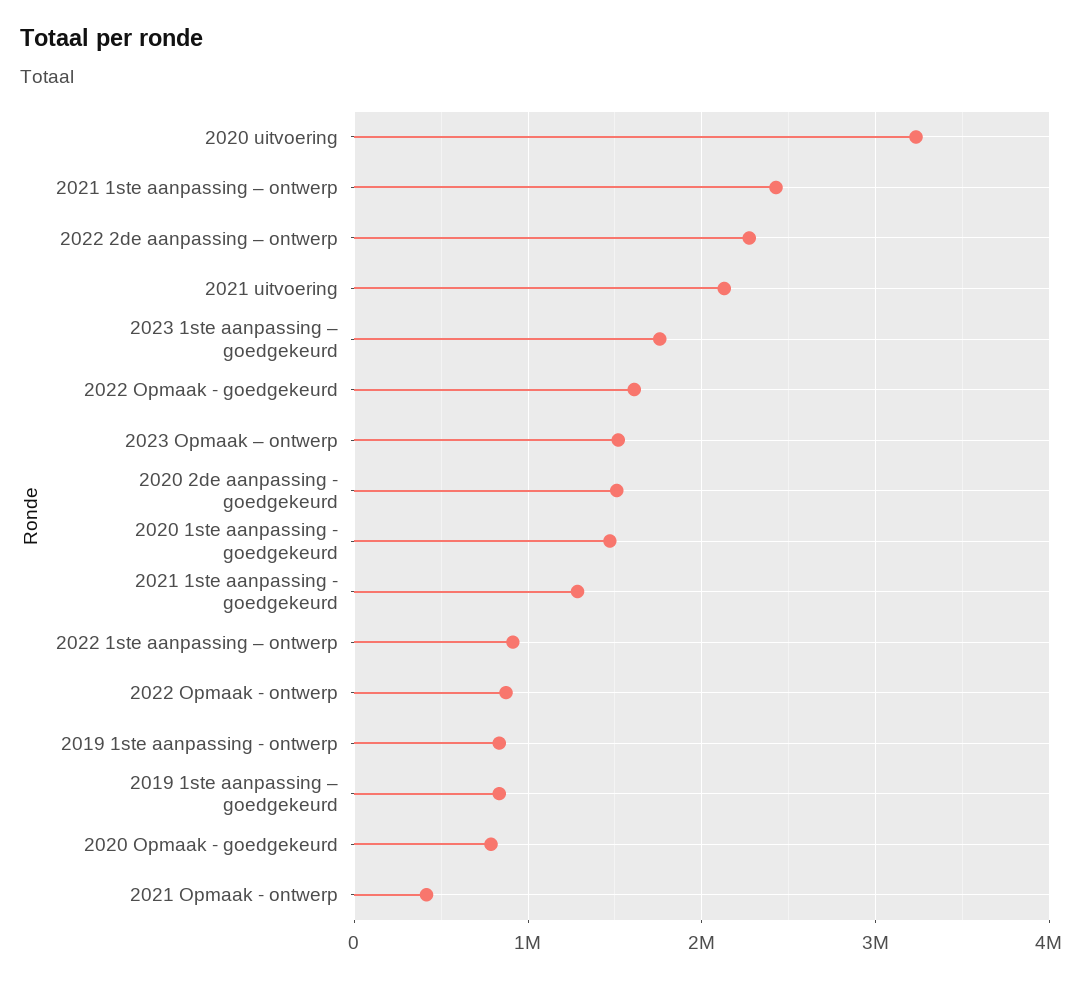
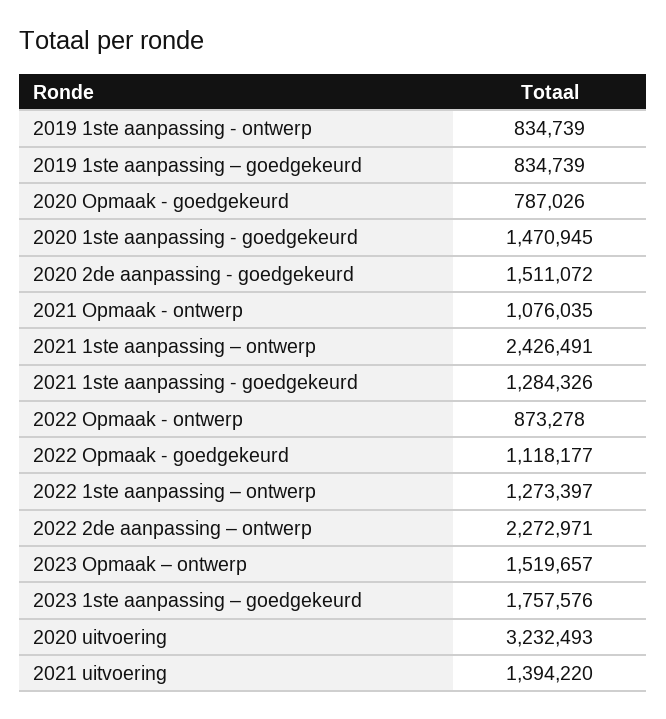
2021 uitvoering: 2100000 -> 1394220
2022 Opmaak - goedgekeurd: 1600000 -> 1118177
2022 1ste aanpassing – ontwerp: 900000 -> 1273397
2021 Opmaak - ontwerp: 400000 -> 1076035

